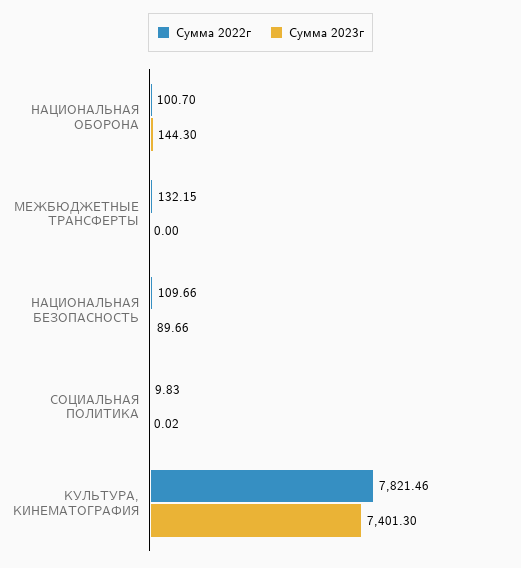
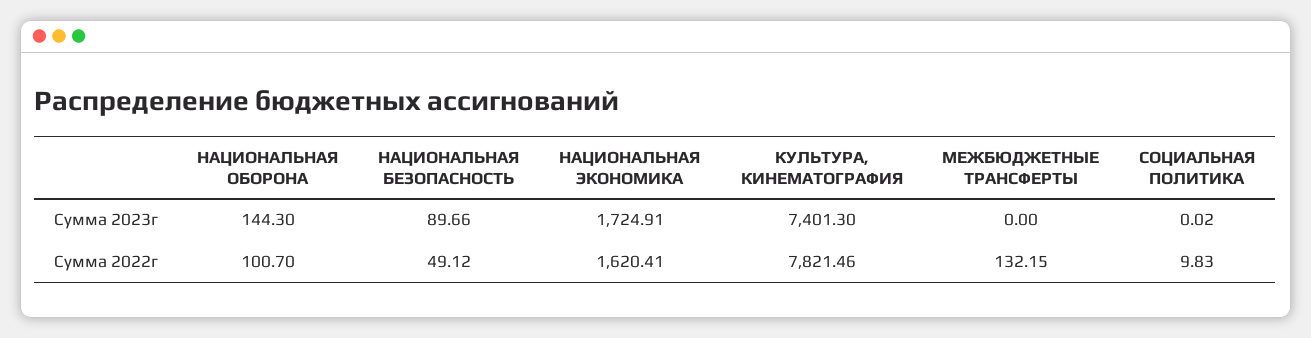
Сумма 2022г, НАЦИОНАЛЬНАЯ БЕЗОПАСНОСТЬ: 109.66 -> 49.12
Сумма 2023г, НАЦИОНАЛЬНАЯ ЭКОНОМИКА: none -> 1724.91
Сумма 2022г, НАЦИОНАЛЬНАЯ ЭКОНОМИКА: none -> 1620.41

